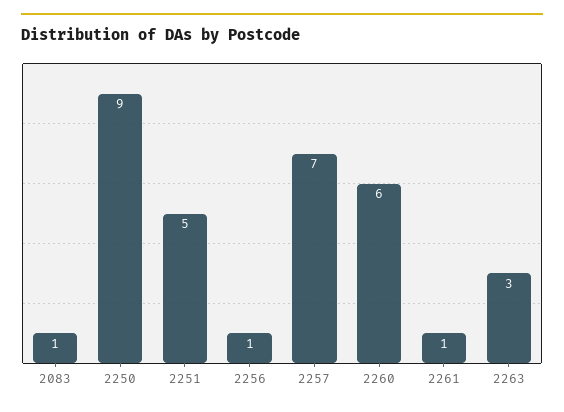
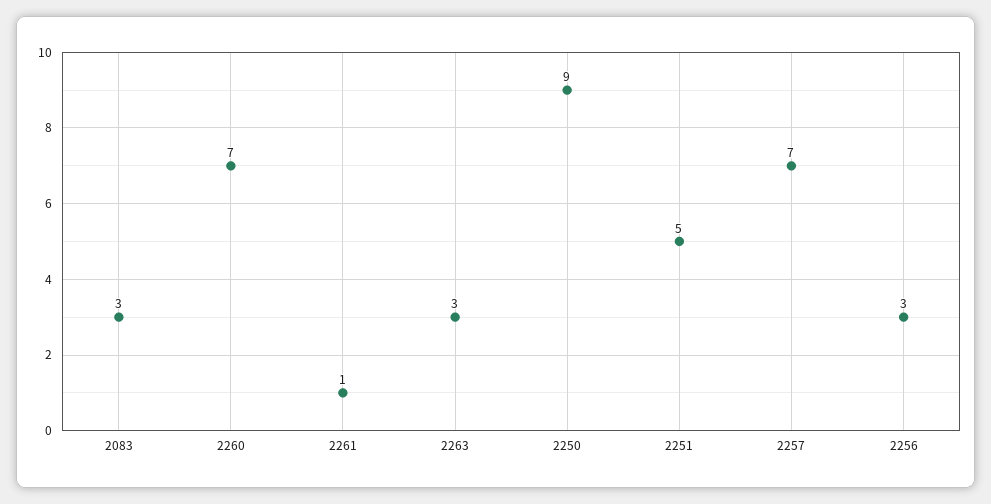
2083: 1 -> 3
2256: 1 -> 3
2260: 6 -> 7

